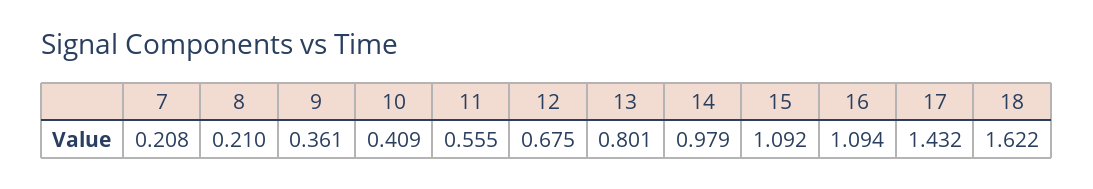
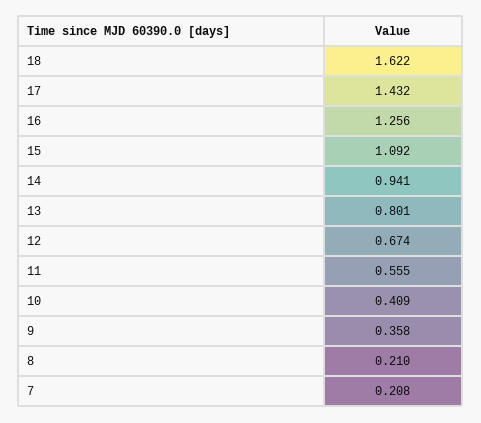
9: 0.361 -> 0.358
12: 0.675 -> 0.674
14: 0.979 -> 0.941
16: 1.094 -> 1.256

